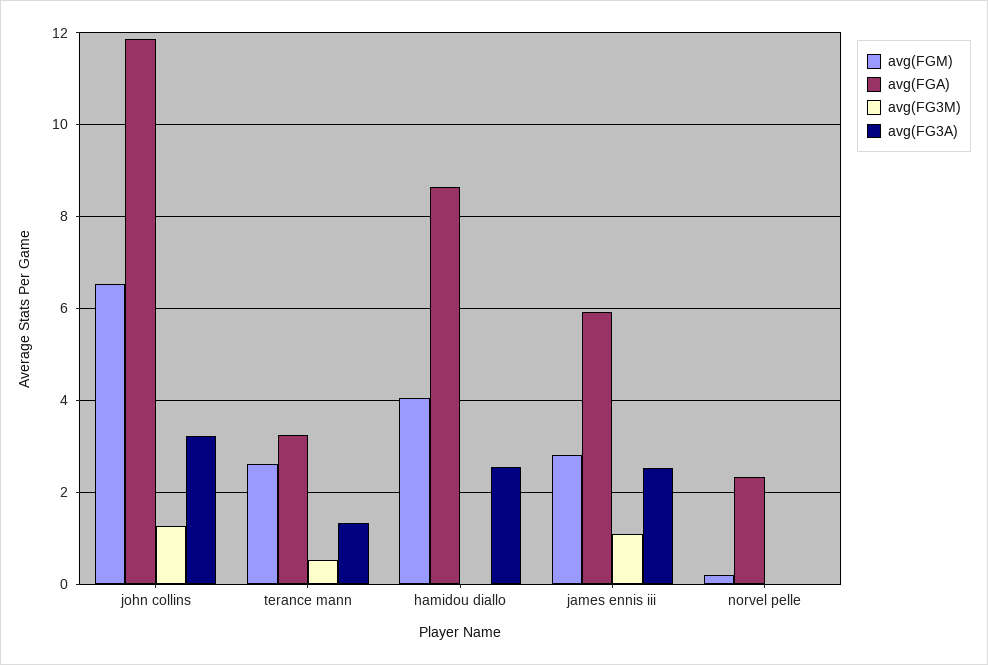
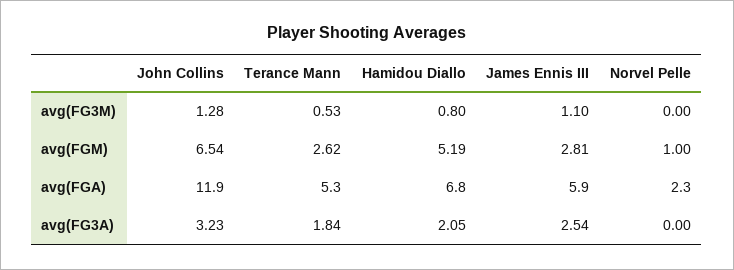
avg(FGA), terance mann: 3.2 -> 5.3
avg(FG3A), terance mann: 1.4 -> 1.84
avg(FGM), hamidou diallo: 4 -> 5.19
avg(FGA), hamidou diallo: 8.6 -> 6.8
avg(FG3M), hamidou diallo: 0 -> 0.8
avg(FG3A), hamidou diallo: 2.6 -> 2.05
avg(FGM), norvel pelle: 0.2 -> 1

